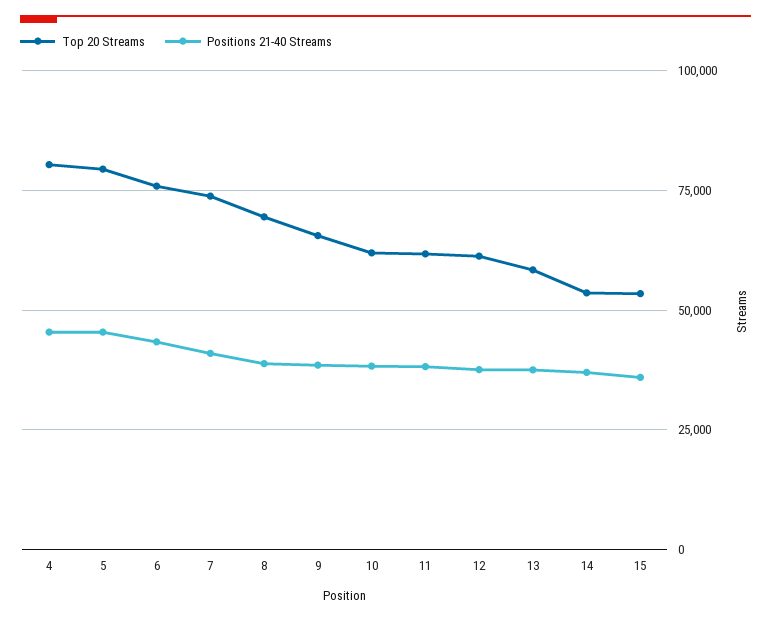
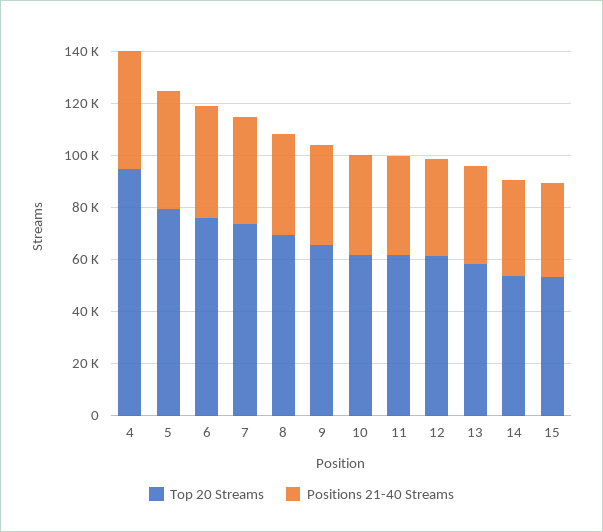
Top 20 Streams, 4: 80000 -> 95000

